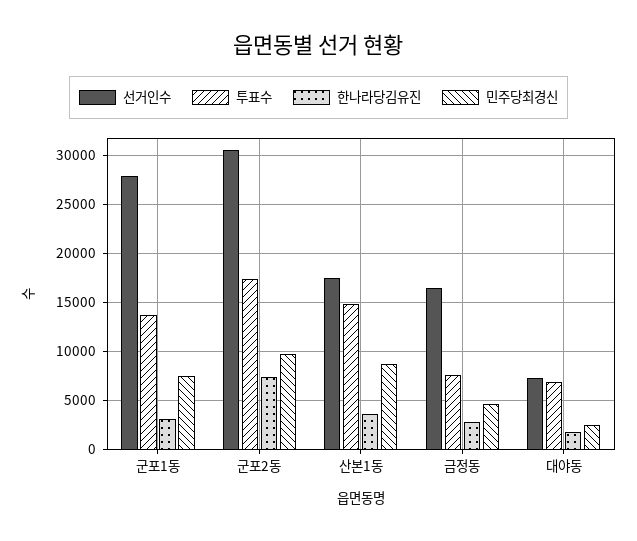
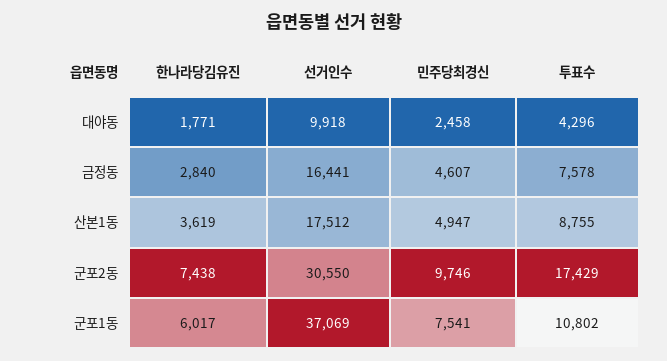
선거인수, 군포1동: 28000 -> 37069
투표수, 군포1동: 14000 -> 10802
한나라당김유진, 군포1동: 3000 -> 6017
투표수, 산본1동: 15000 -> 8755
민주당최경신, 산본1동: 9000 -> 4947
선거인수, 대야동: 7000 -> 9918
투표수, 대야동: 7000 -> 4296

